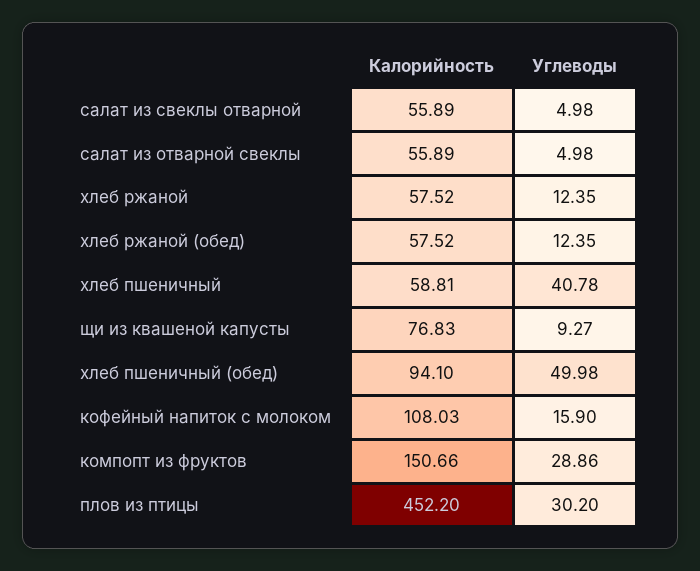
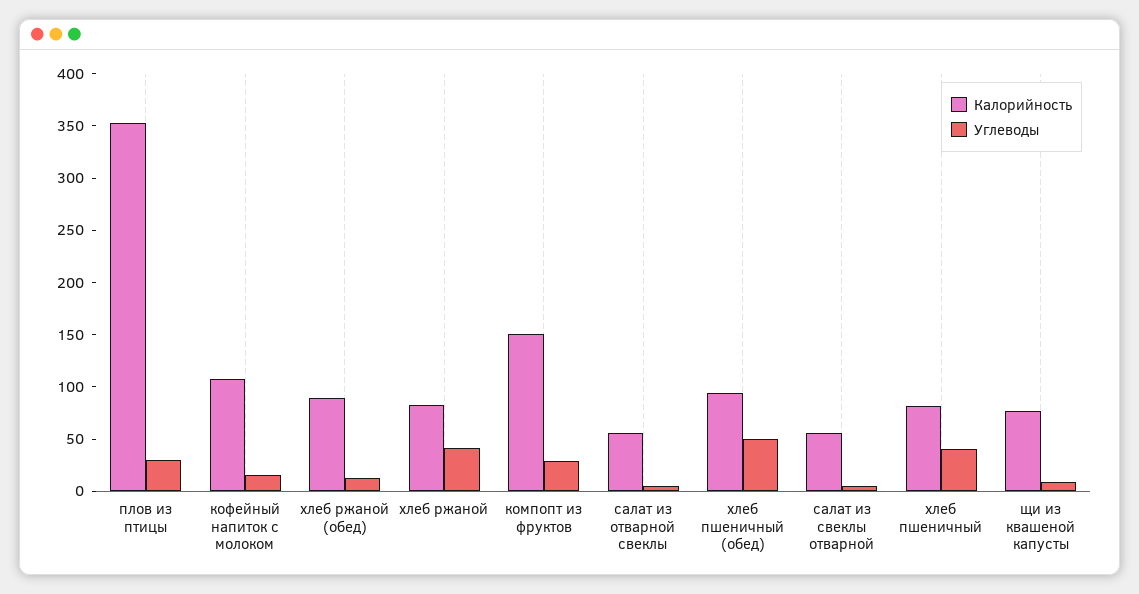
Калорийность, хлеб ржаной: 57.52 -> 80
Углеводы, хлеб ржаной: 12.35 -> 40
Калорийность, хлеб ржаной (обед): 57.52 -> 90
Калорийность, хлеб пшеничный: 58.81 -> 80
Калорийность, плов из птицы: 452.2 -> 350

